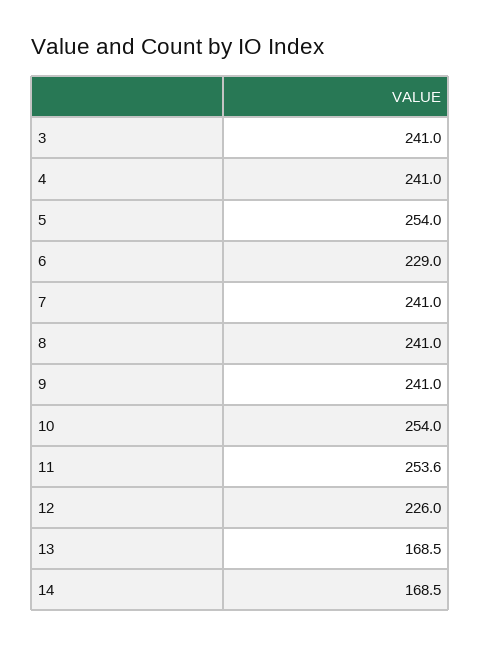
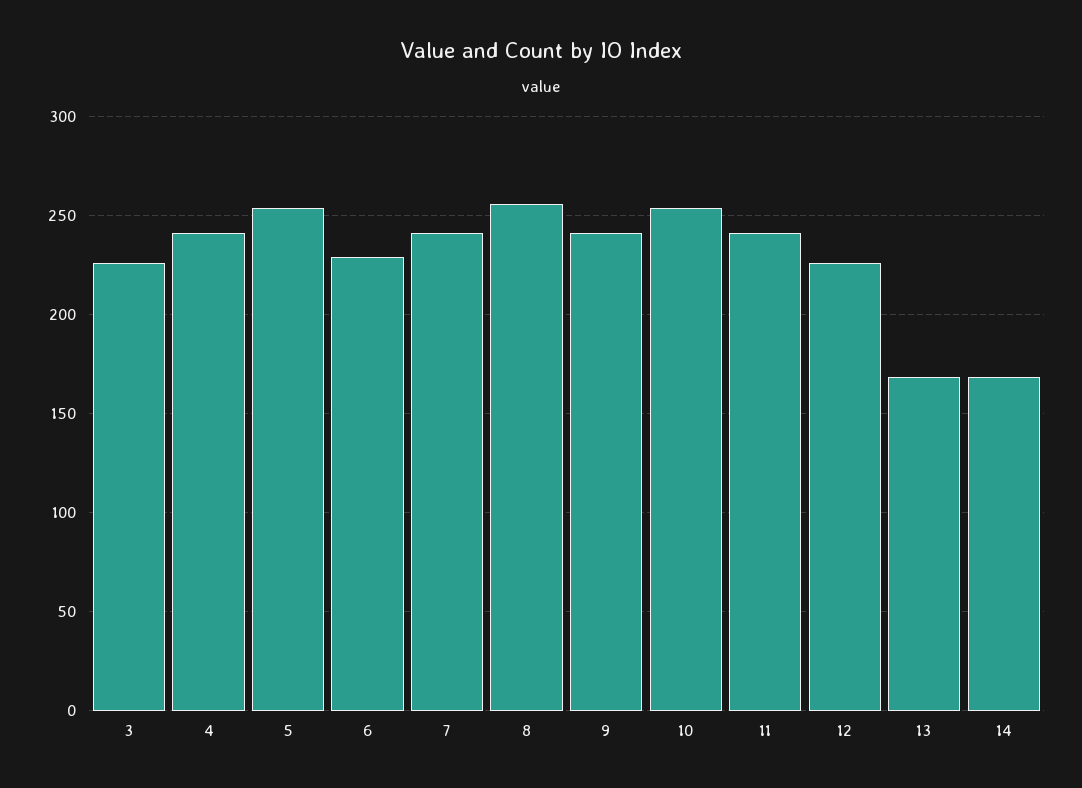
3: 241 -> 225
8: 241 -> 255
11: 253.6 -> 240

